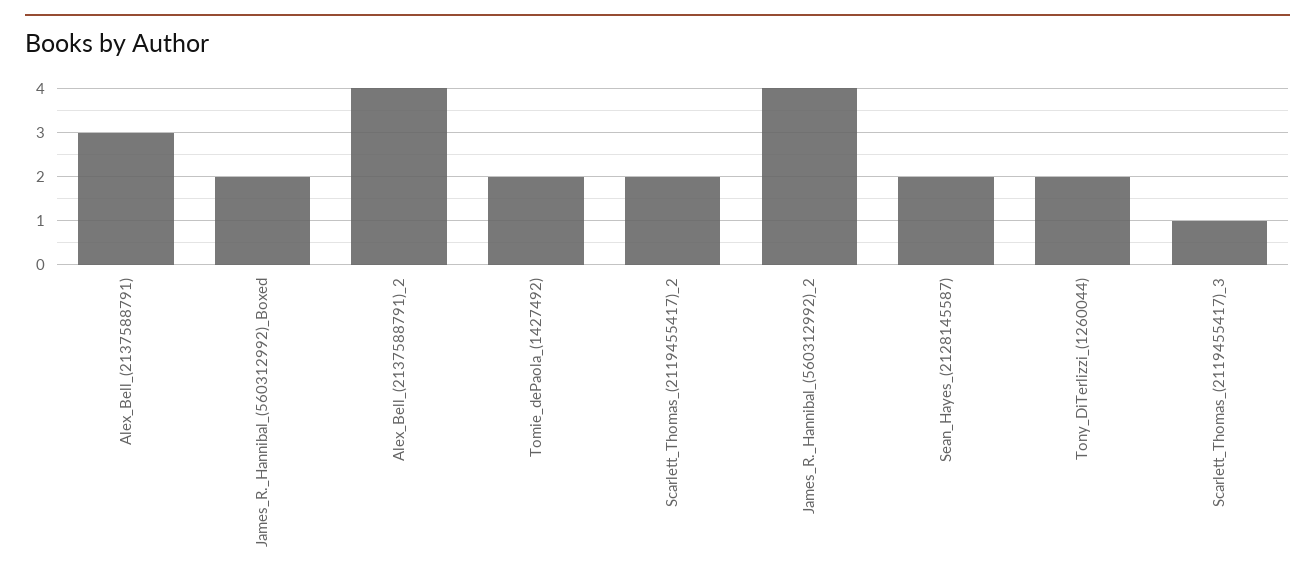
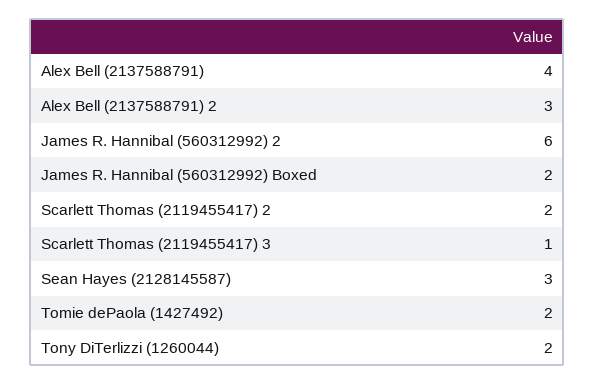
Alex_Bell_(2137588791): 3 -> 4
Alex_Bell_(2137588791)_2: 4 -> 3
James_R._Hannibal_(560312992)_2: 4 -> 6
Sean_Hayes_(2128145587): 2 -> 3

